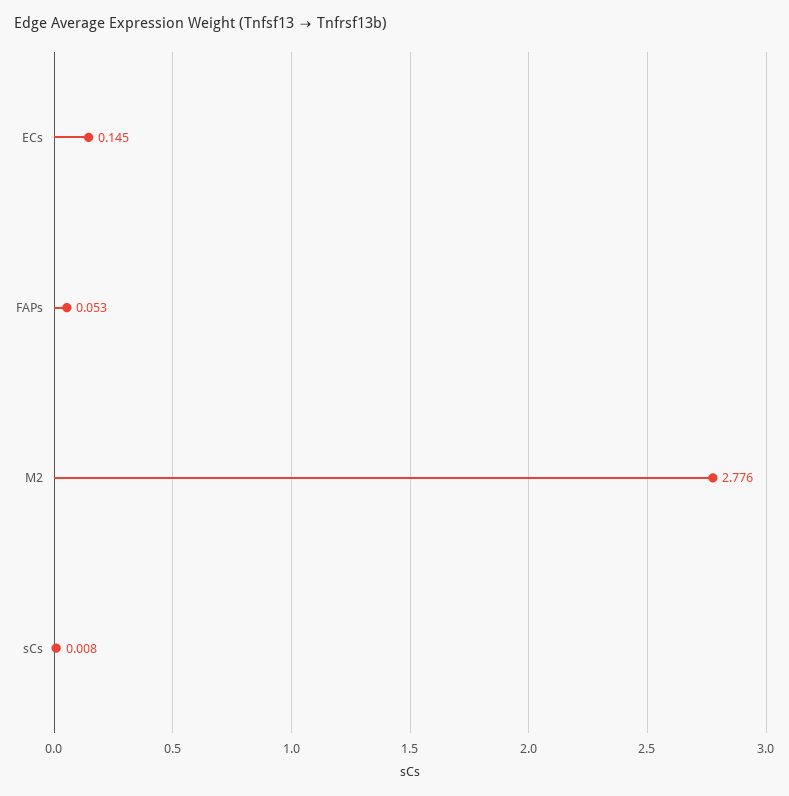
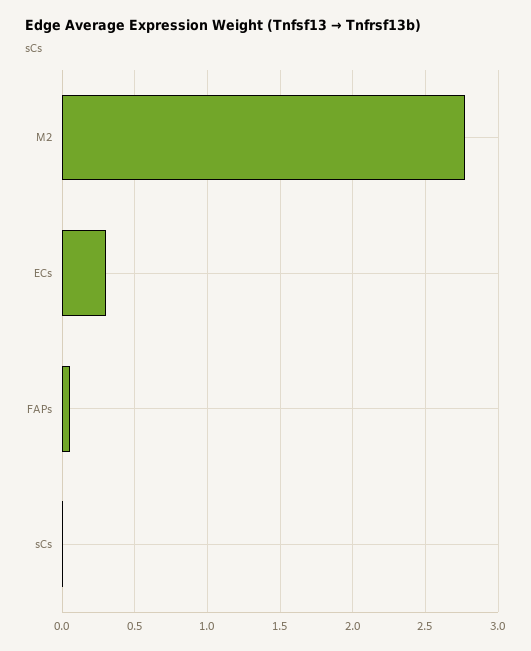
ECs: 0.145 -> 0.3

